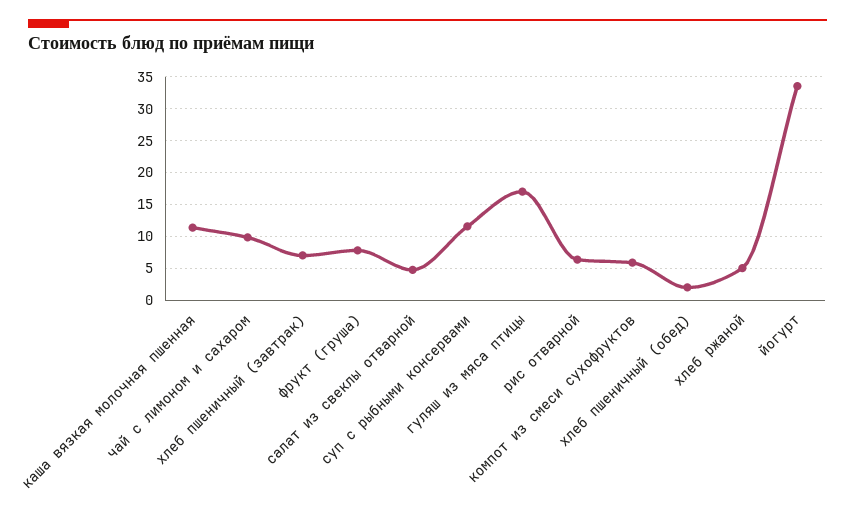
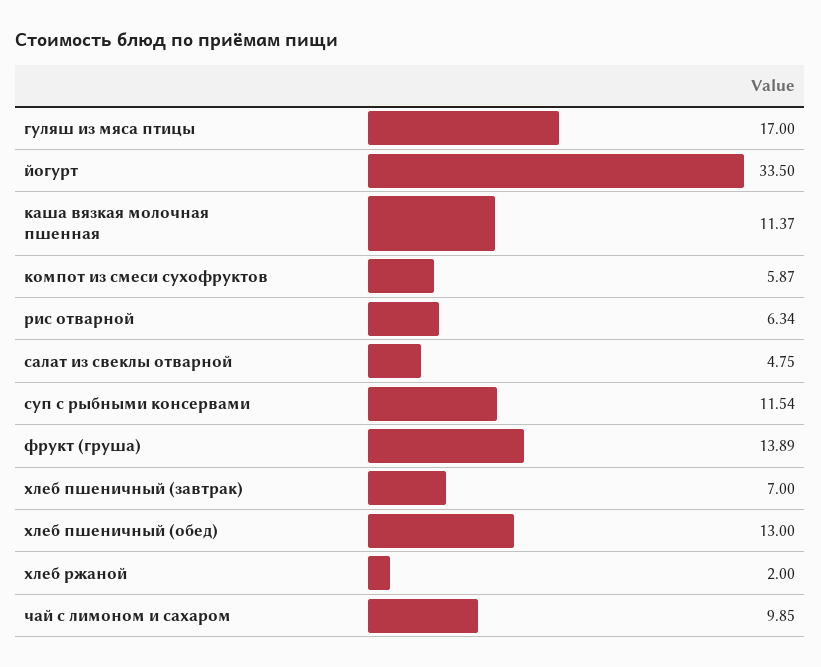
фрукт (груша): 8 -> 13.89
хлеб пшеничный (обед): 2 -> 13
хлеб ржаной: 5 -> 2

